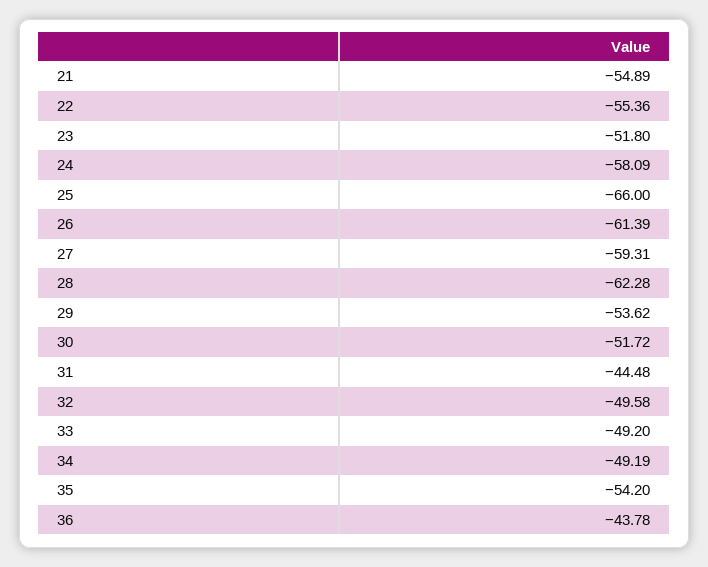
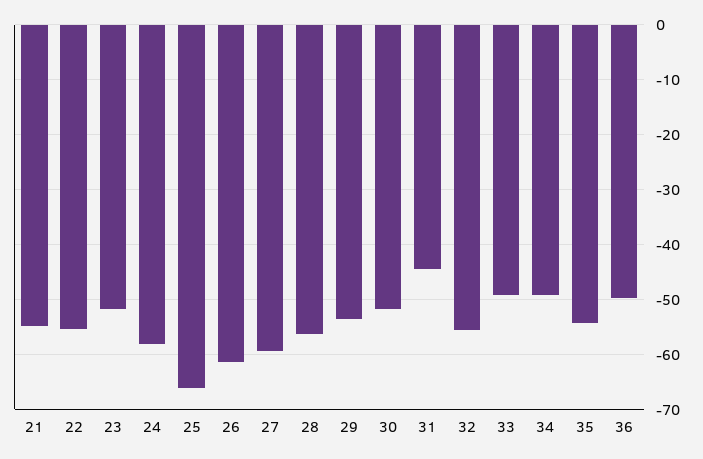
28: -62.28 -> -56
32: -49.58 -> -56
36: -43.78 -> -50

